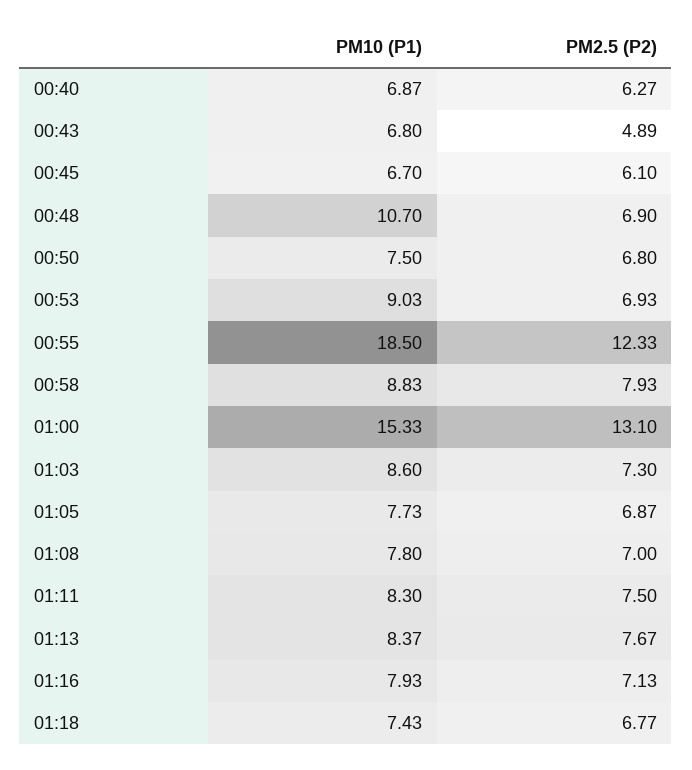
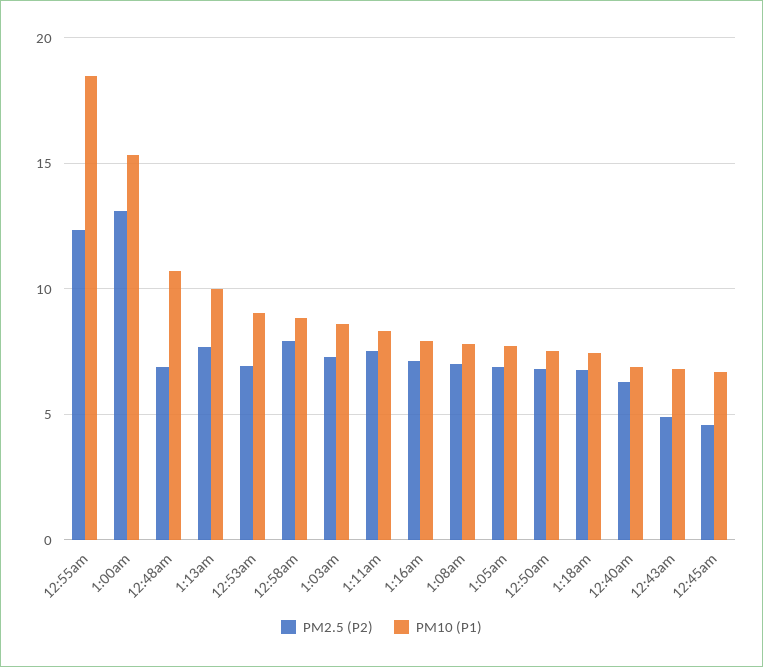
PM2.5 (P2), 00:45: 6.1 -> 4.5
PM10 (P1), 01:13: 8.37 -> 10

